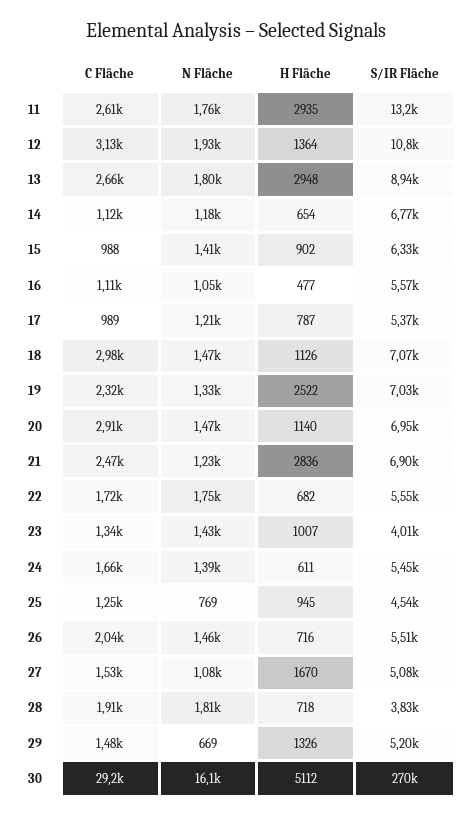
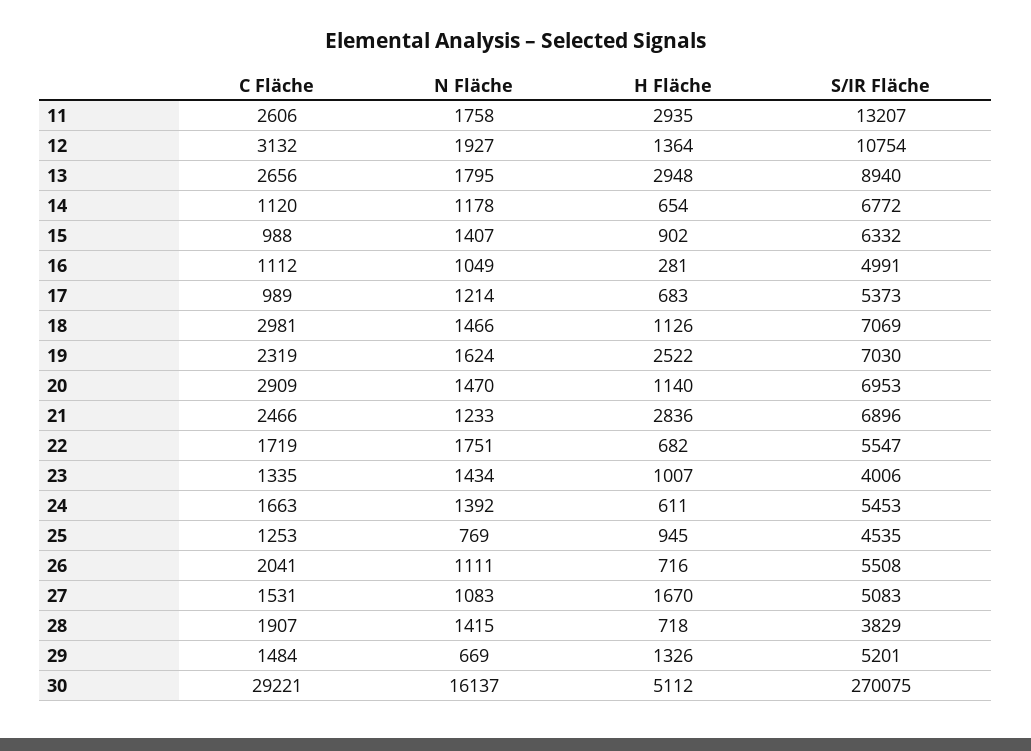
H Fläche, 16: 477 -> 281
S/IR Fläche, 16: 5570 -> 4991
H Fläche, 17: 787 -> 683
N Fläche, 19: 1330 -> 1624
N Fläche, 26: 1460 -> 1111
N Fläche, 28: 1810 -> 1415

